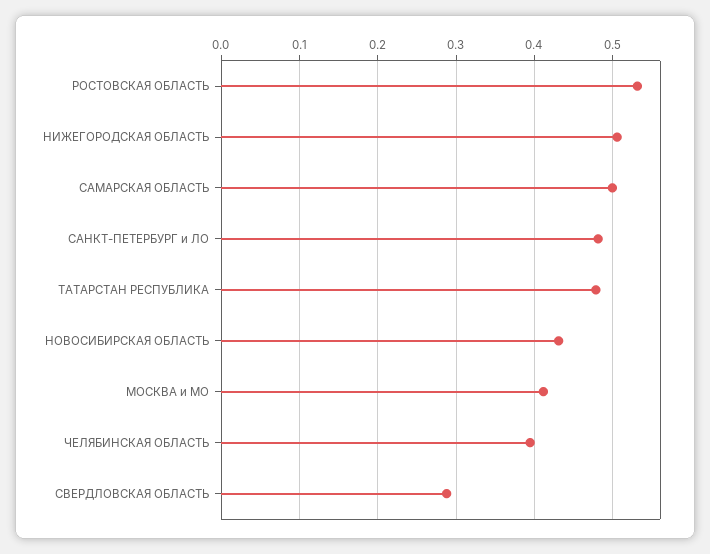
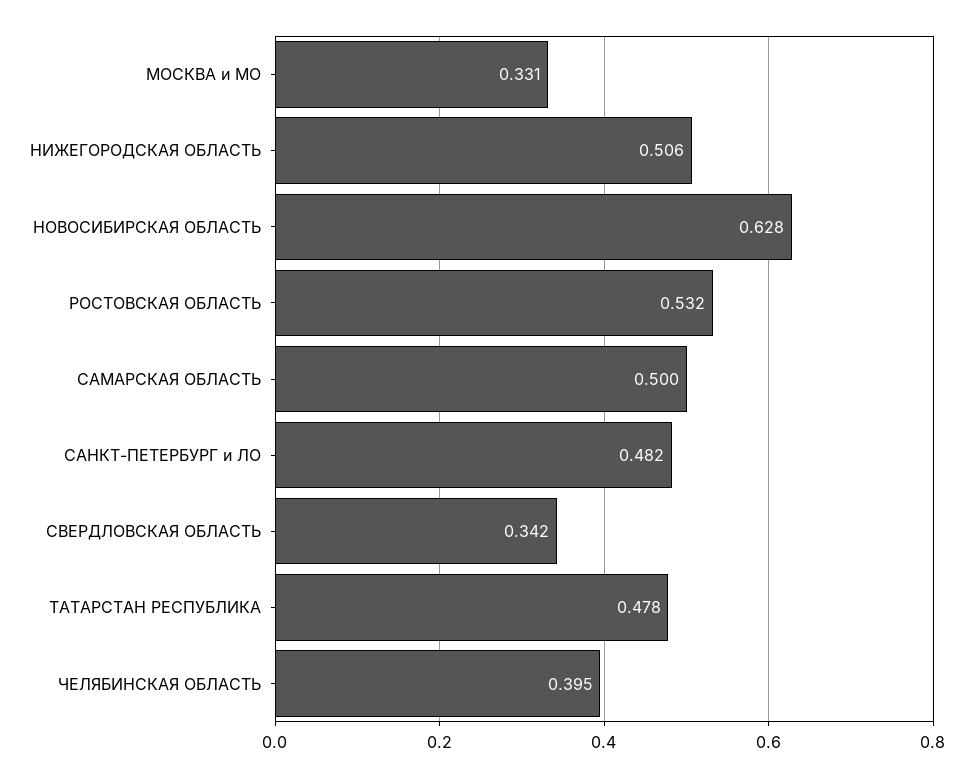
НОВОСИБИРСКАЯ ОБЛАСТЬ: 0.43 -> 0.628
МОСКВА и МО: 0.41 -> 0.331
СВЕРДЛОВСКАЯ ОБЛАСТЬ: 0.29 -> 0.342

